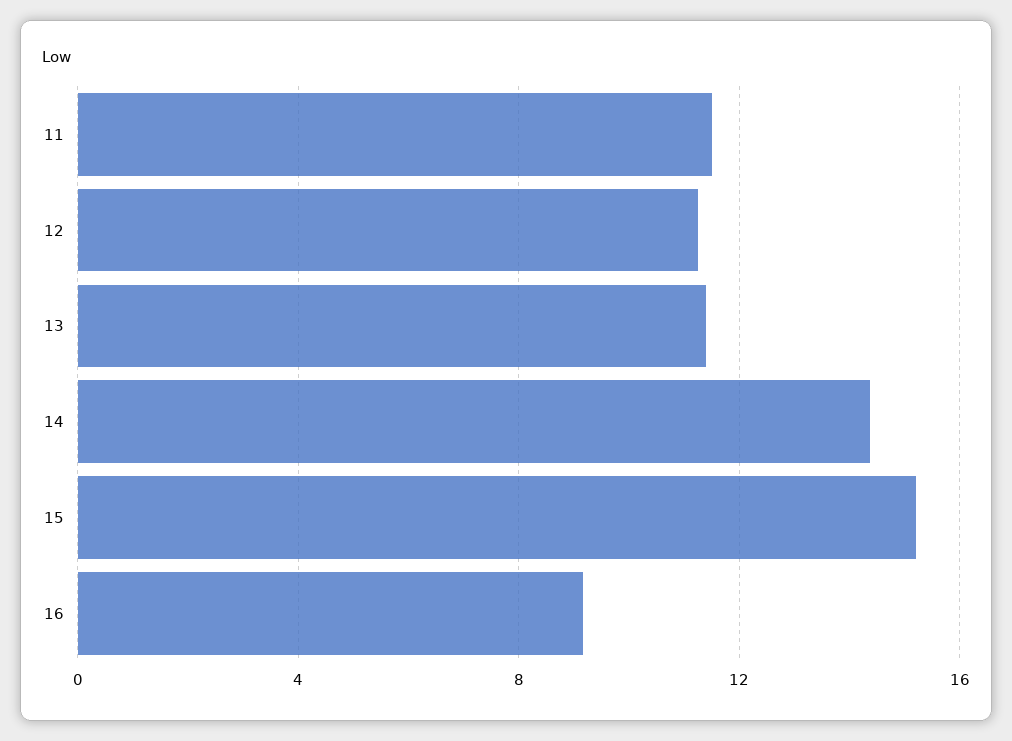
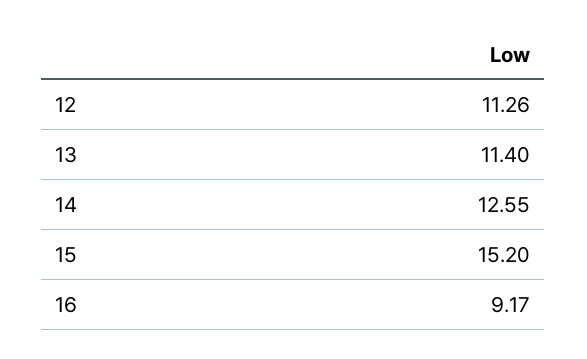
11: 11.5 -> none
14: 14.5 -> 12.55

